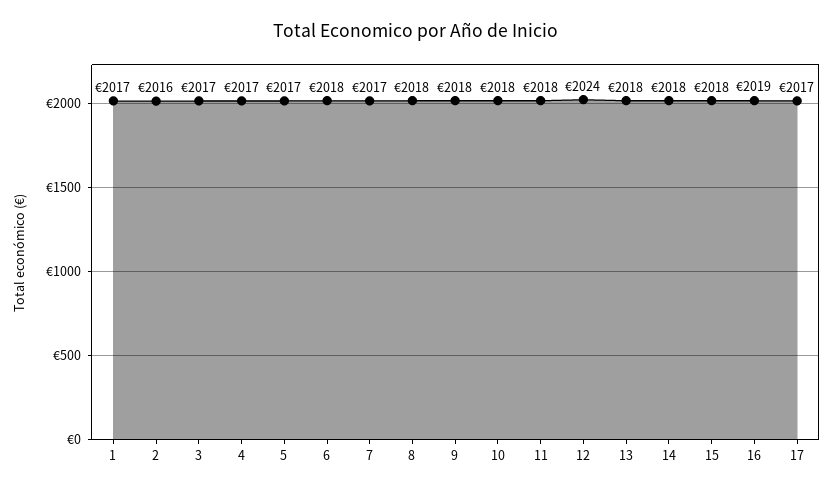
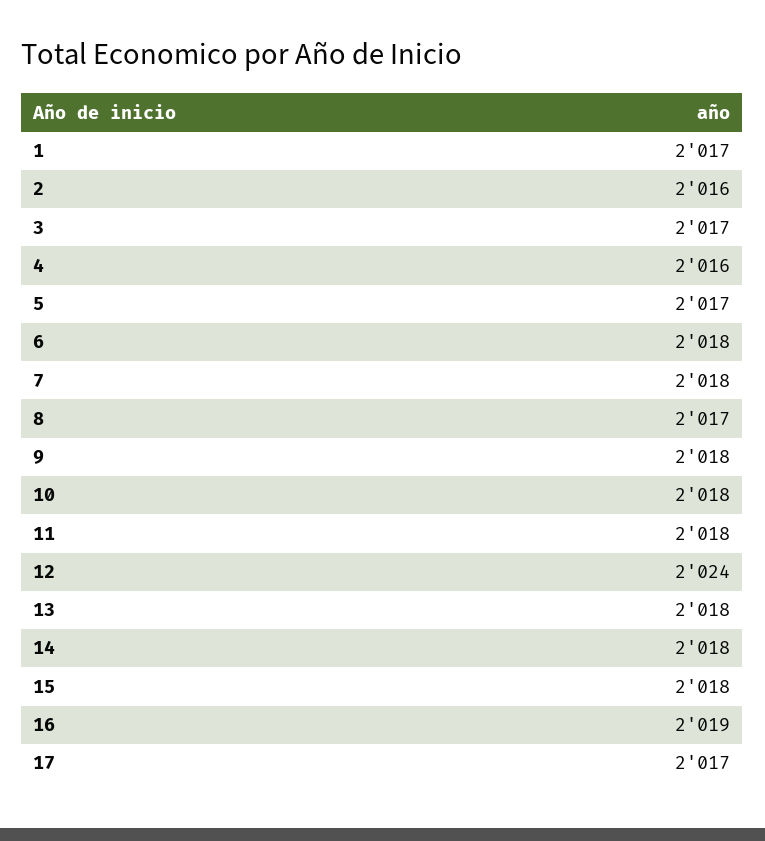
4: 2017 -> 2016
7: 2017 -> 2018
8: 2018 -> 2017

